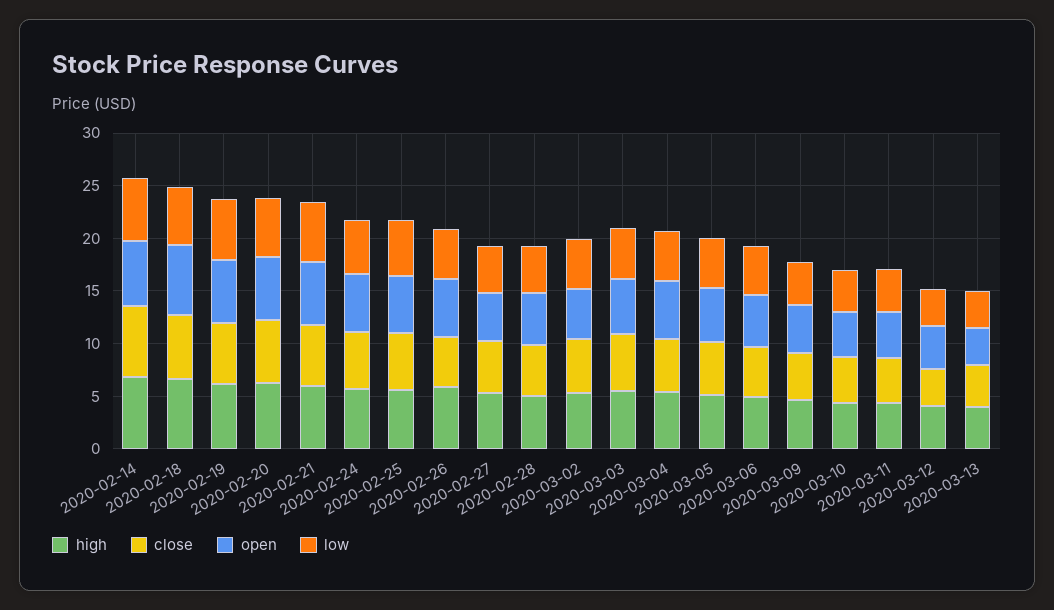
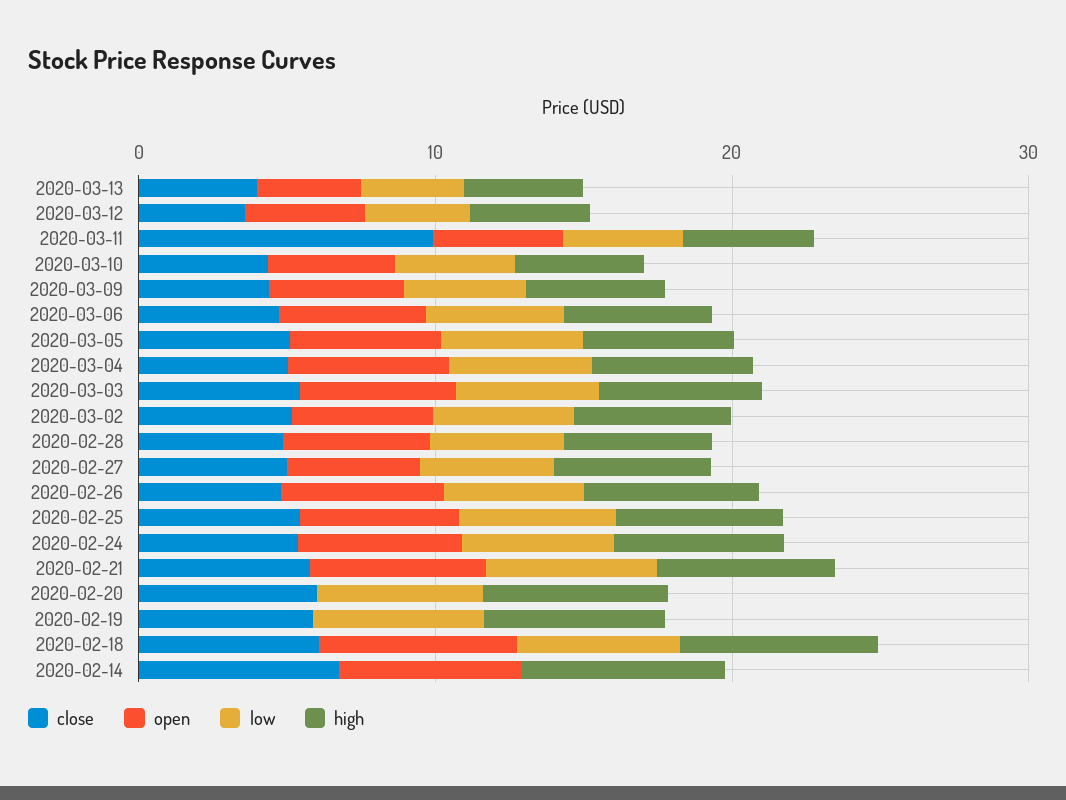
low, 2020-02-14: 6 -> 0
open, 2020-02-19: 6 -> 0
open, 2020-02-20: 6 -> 0
close, 2020-03-11: 4 -> 10

